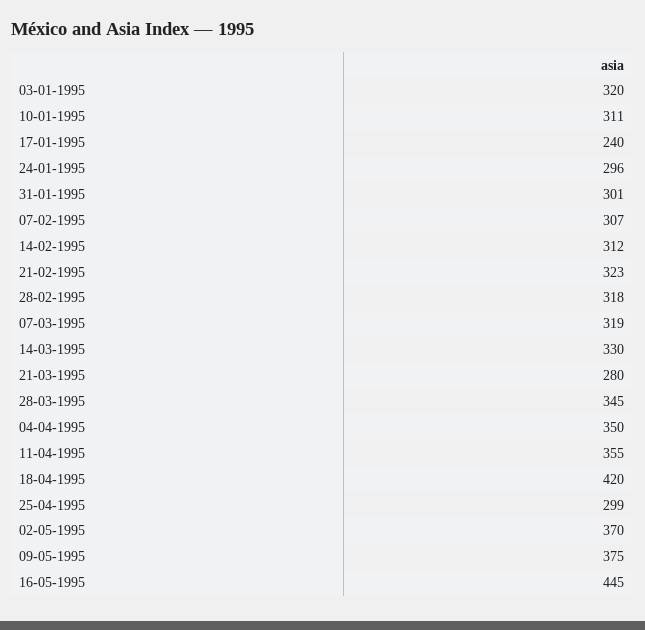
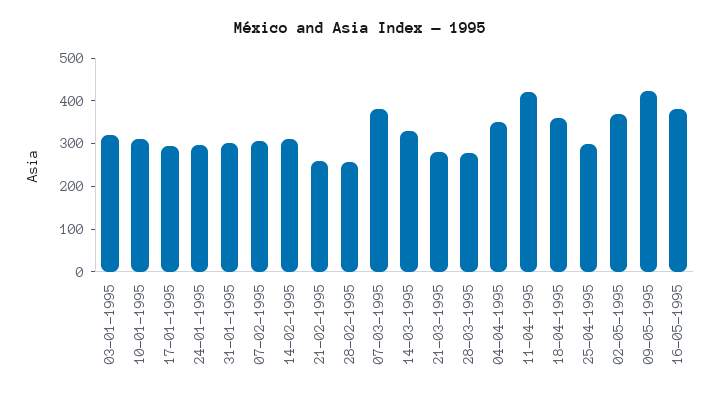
17-01-1995: 240 -> 300
21-02-1995: 323 -> 260
28-02-1995: 318 -> 260
07-03-1995: 319 -> 380
28-03-1995: 345 -> 280
11-04-1995: 355 -> 420
18-04-1995: 420 -> 360
09-05-1995: 375 -> 420
16-05-1995: 445 -> 380

